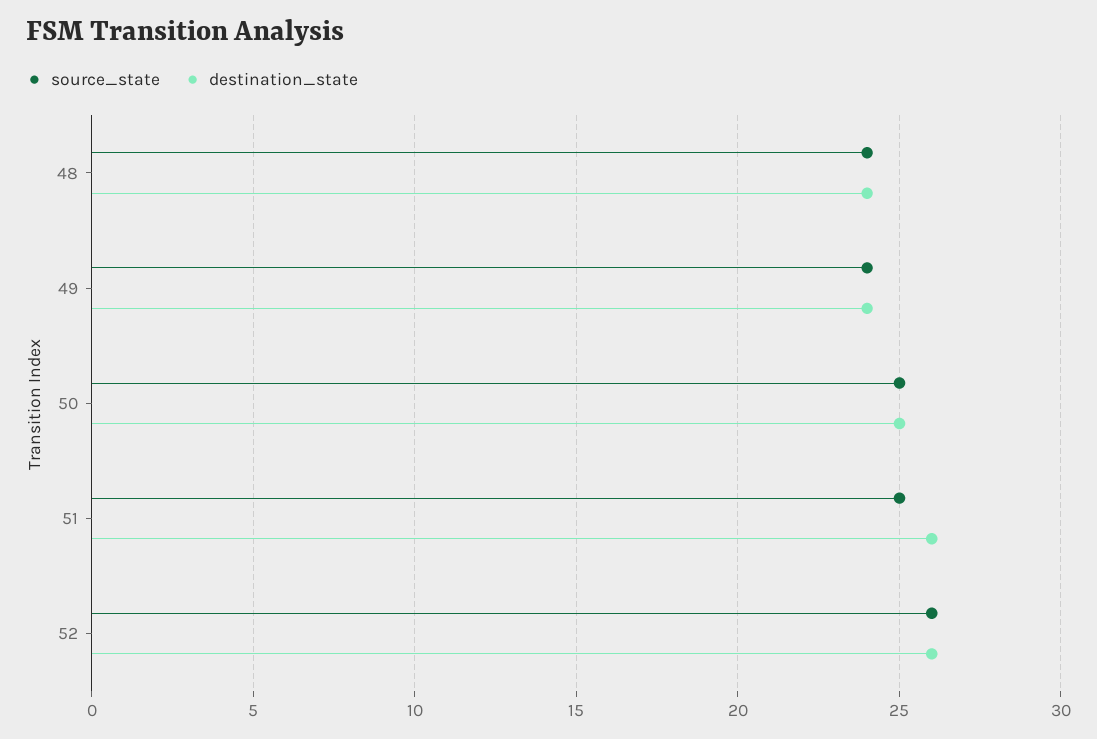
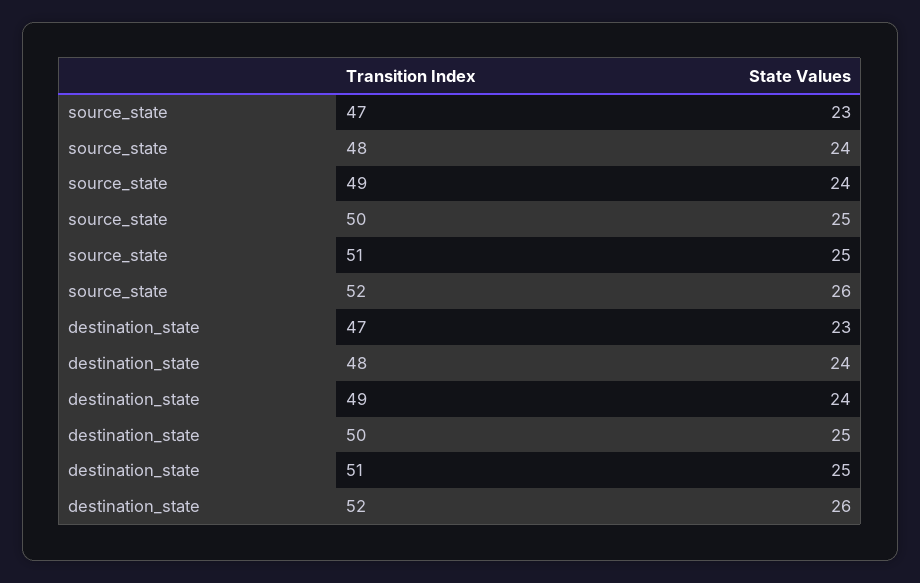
destination_state, 51: 26 -> 25
source_state, 47: none -> 23
destination_state, 47: none -> 23

